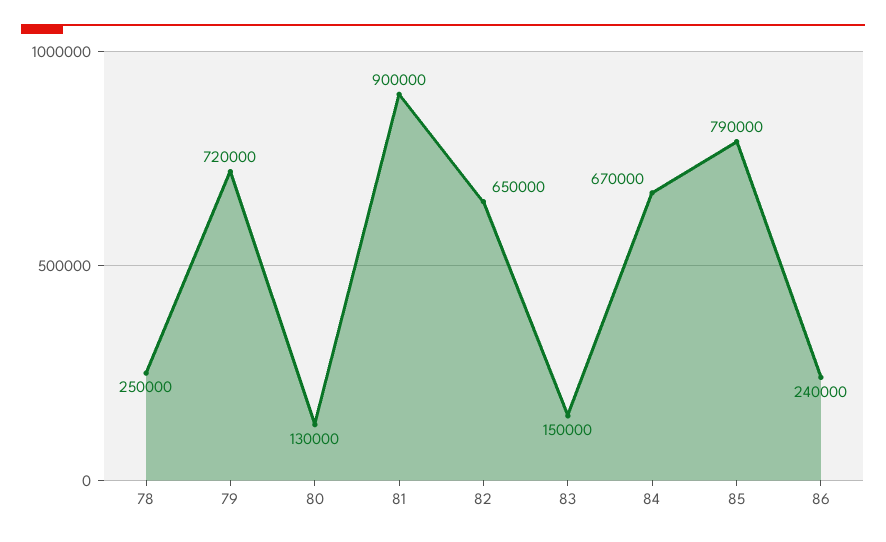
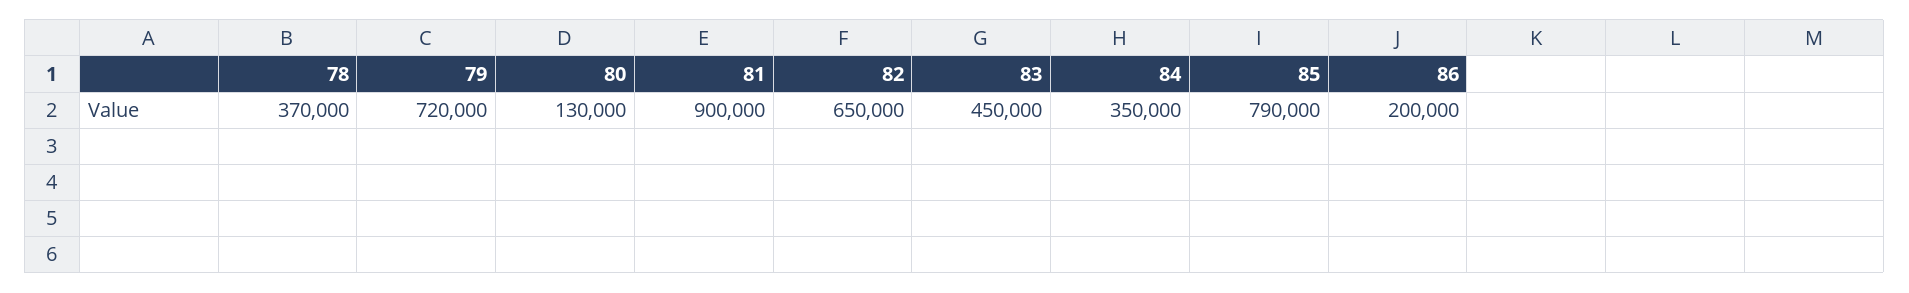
78: 250000 -> 370000
83: 150000 -> 450000
84: 670000 -> 350000
86: 240000 -> 200000

